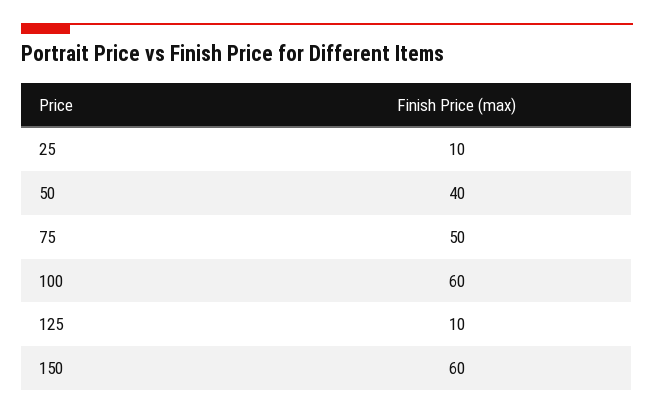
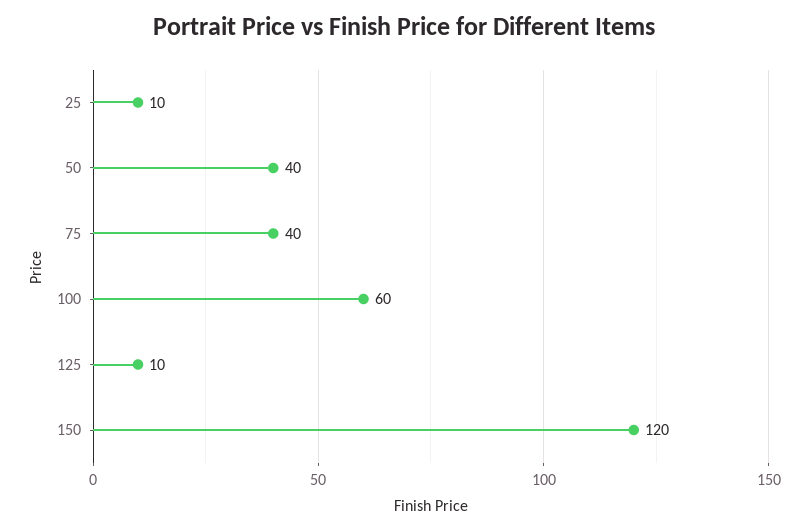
75: 50 -> 40
150: 60 -> 120

